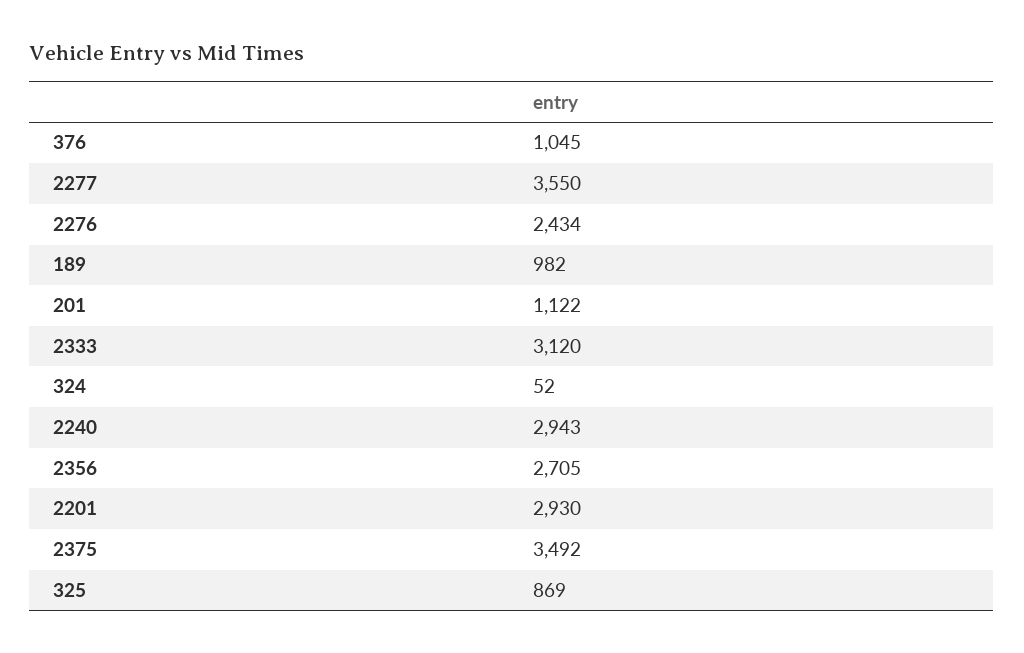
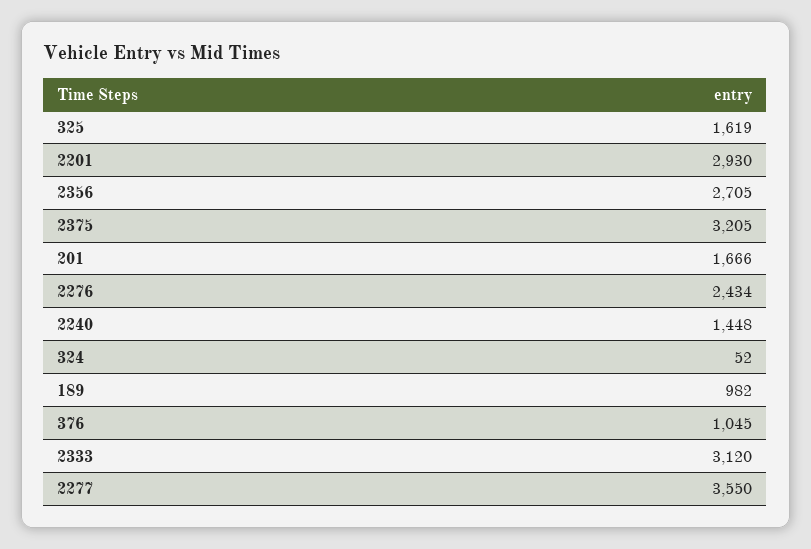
201: 1122 -> 1666
2240: 2943 -> 1448
2375: 3492 -> 3205
325: 869 -> 1619

